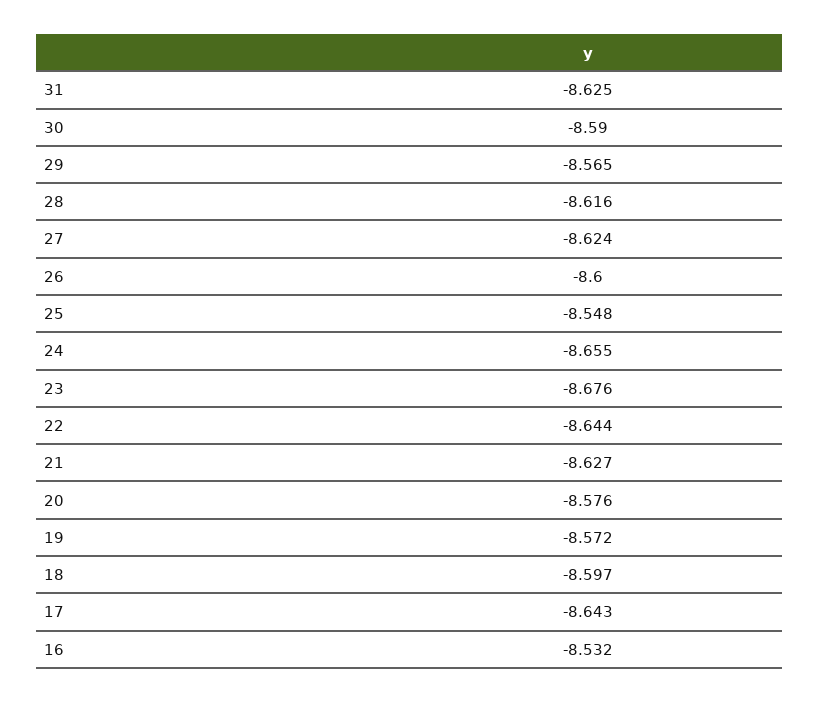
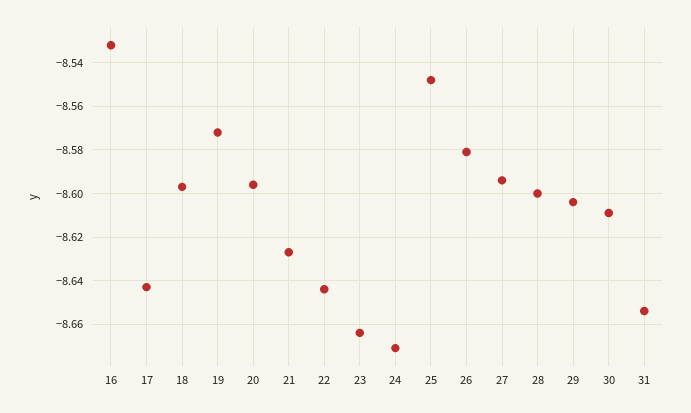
31: -8.625 -> -8.655
30: -8.59 -> -8.61
29: -8.565 -> -8.605
28: -8.616 -> -8.6
27: -8.624 -> -8.595
26: -8.6 -> -8.58
24: -8.655 -> -8.67
23: -8.676 -> -8.665
20: -8.576 -> -8.595

